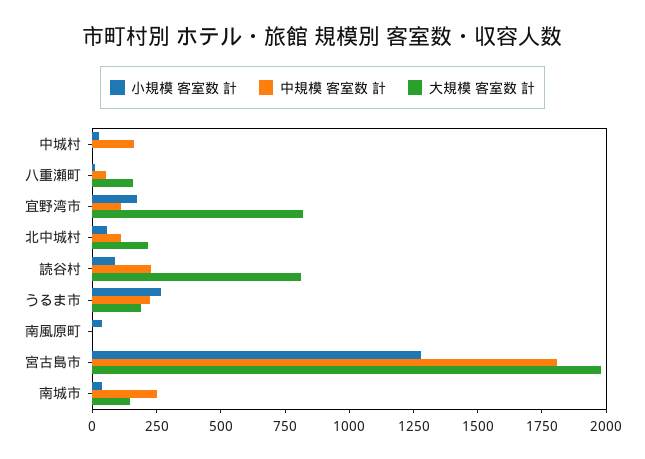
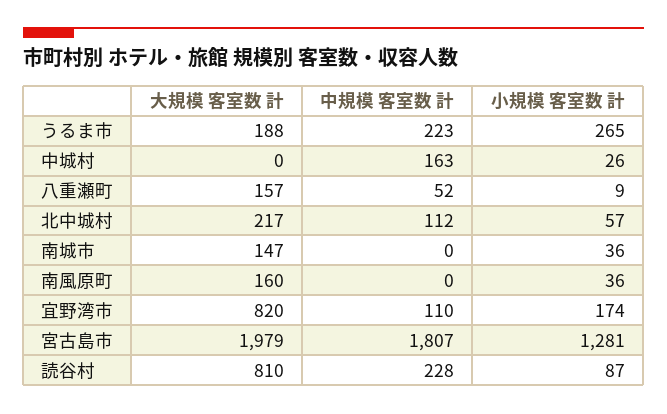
大規模 客室数 計, 南風原町: 0 -> 160
中規模 客室数 計, 南城市: 250 -> 0

